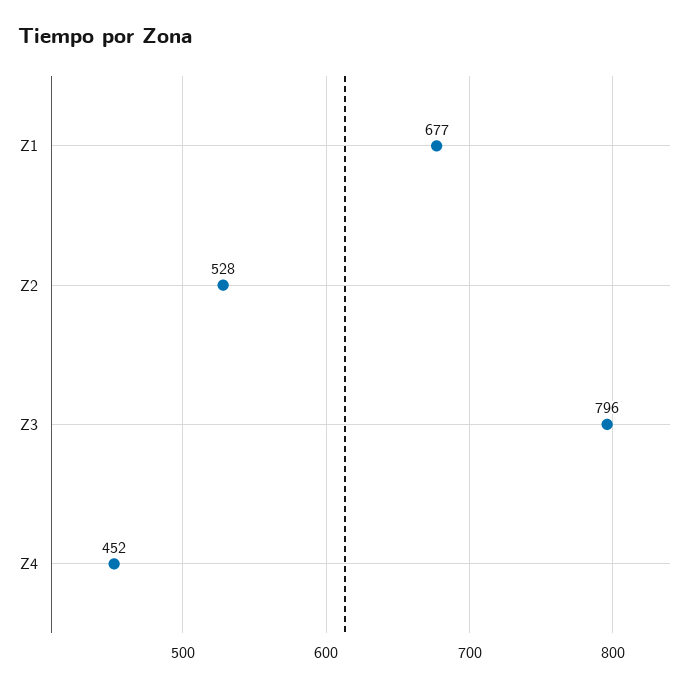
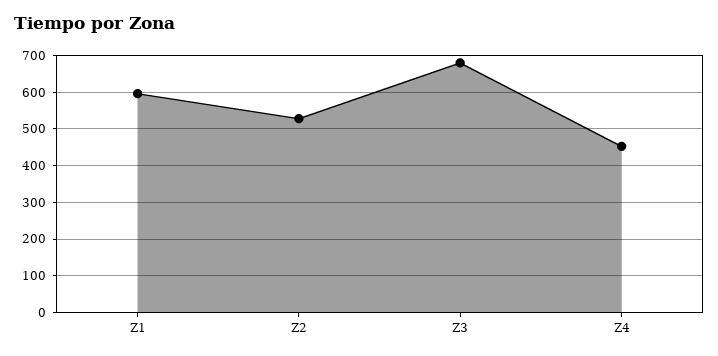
Z1: 677 -> 600
Z3: 796 -> 680

